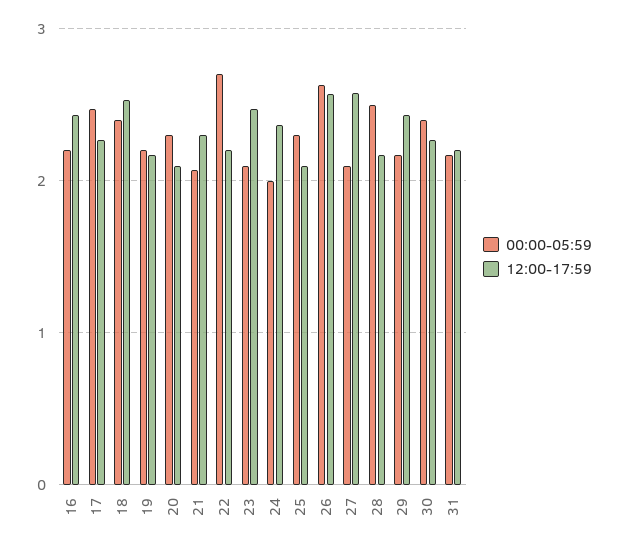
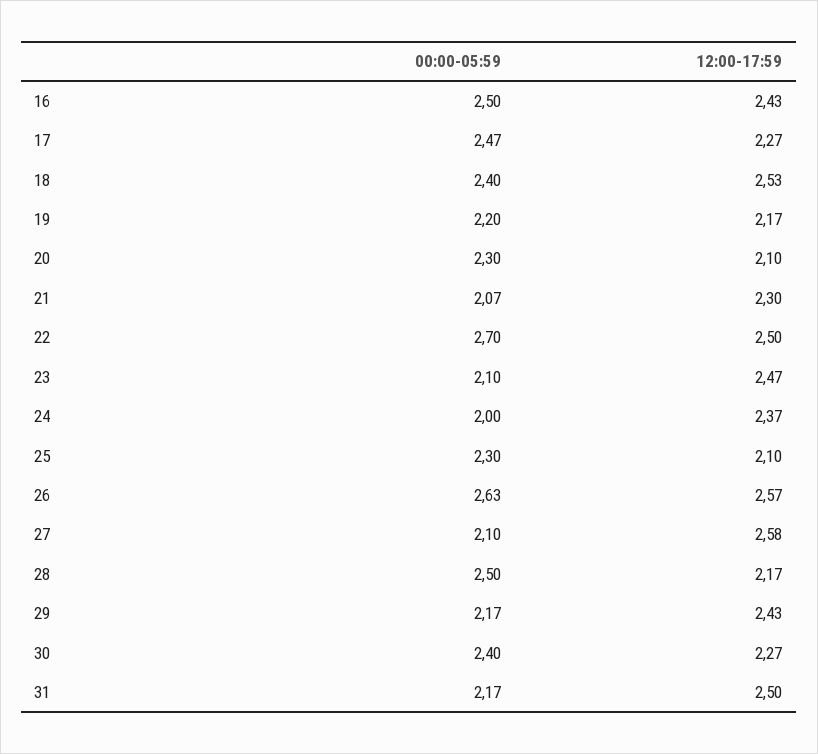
00:00-05:59, 16: 2.2 -> 2.5
12:00-17:59, 22: 2.2 -> 2.5
12:00-17:59, 31: 2.2 -> 2.5

